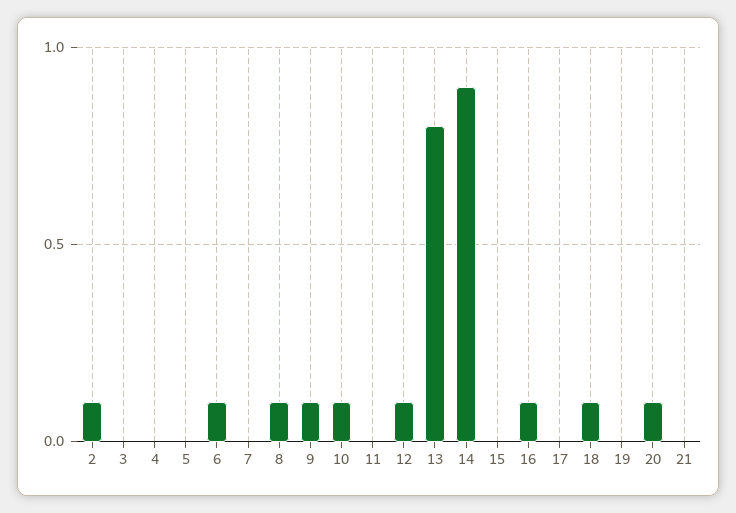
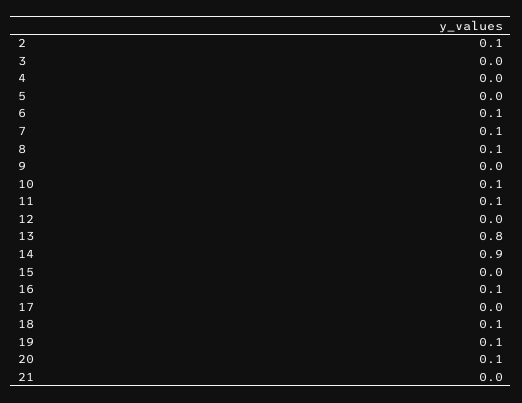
7: 0 -> 0.1
9: 0.1 -> 0
11: 0 -> 0.1
12: 0.1 -> 0
19: 0 -> 0.1

